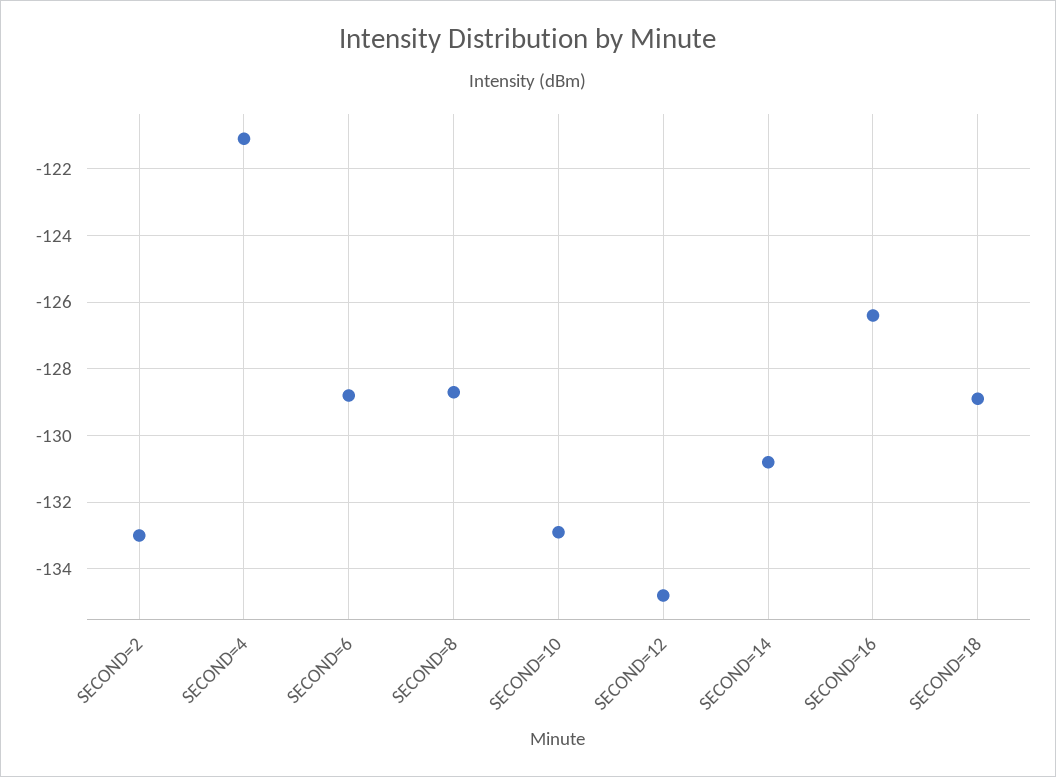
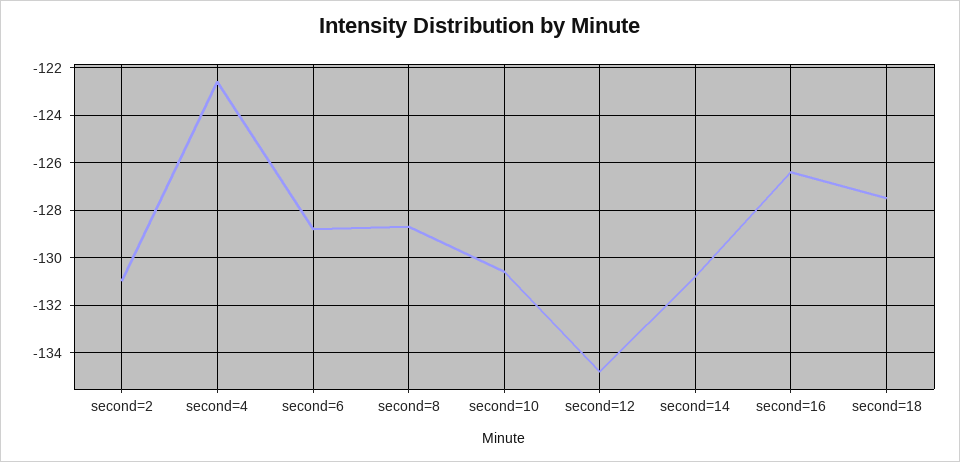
SECOND=2: -133 -> -131
SECOND=4: -121 -> -122.5
SECOND=10: -133 -> -130.5
SECOND=18: -129 -> -127.5

